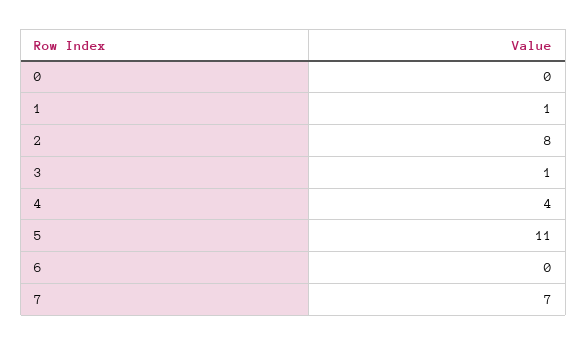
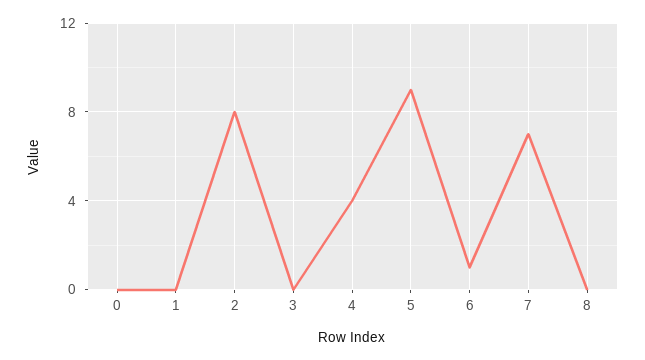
1: 1 -> 0
3: 1 -> 0
5: 11 -> 9
6: 0 -> 1
8: none -> 0

